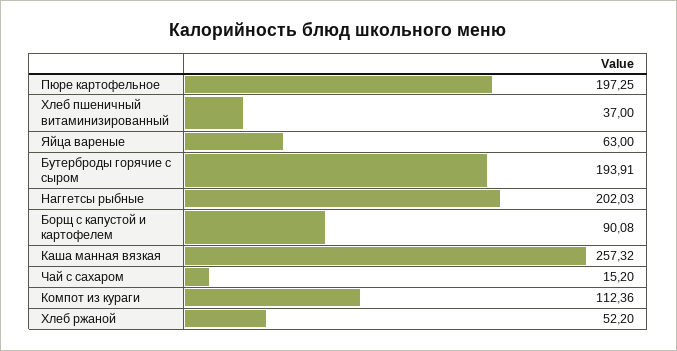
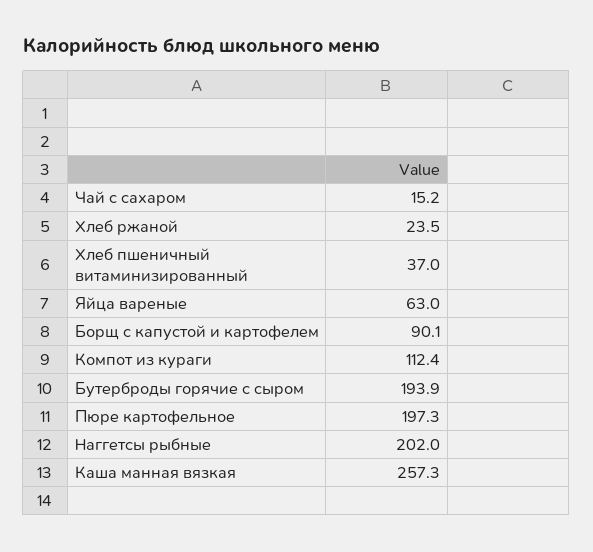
Хлеб ржаной: 52.2 -> 23.5

